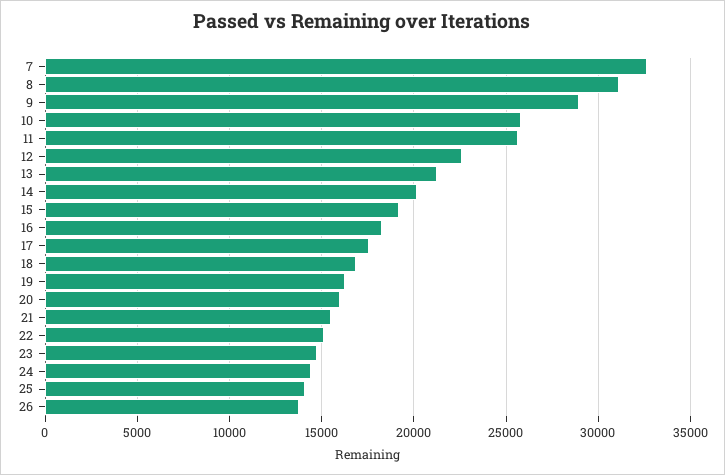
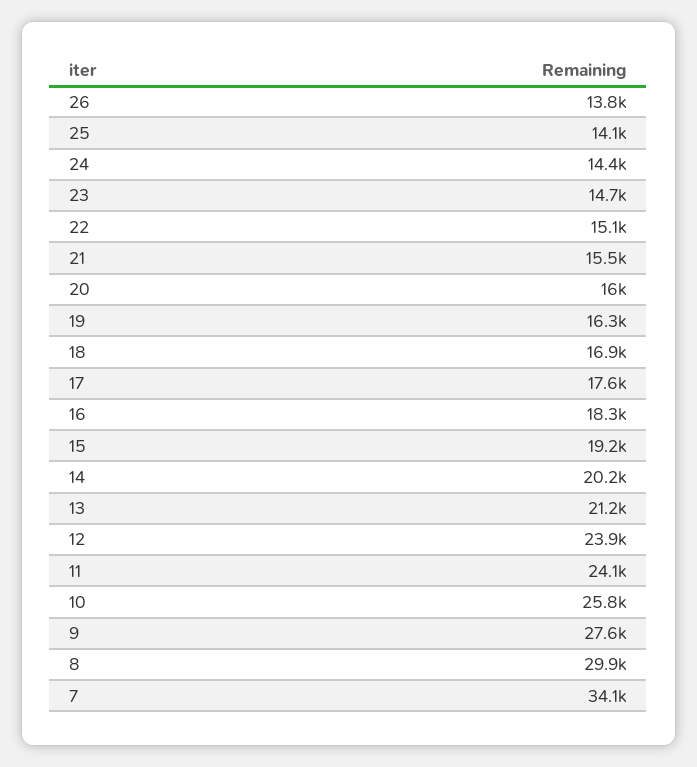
7: 32500 -> 34100
8: 31000 -> 29900
9: 29000 -> 27600
11: 25500 -> 24100
12: 22500 -> 23900

